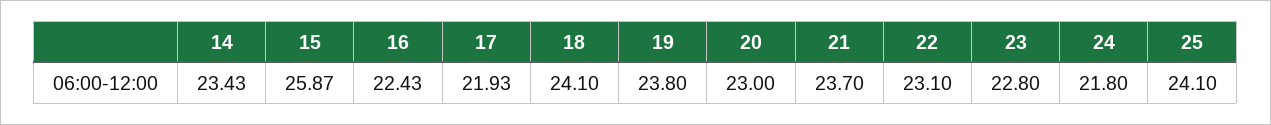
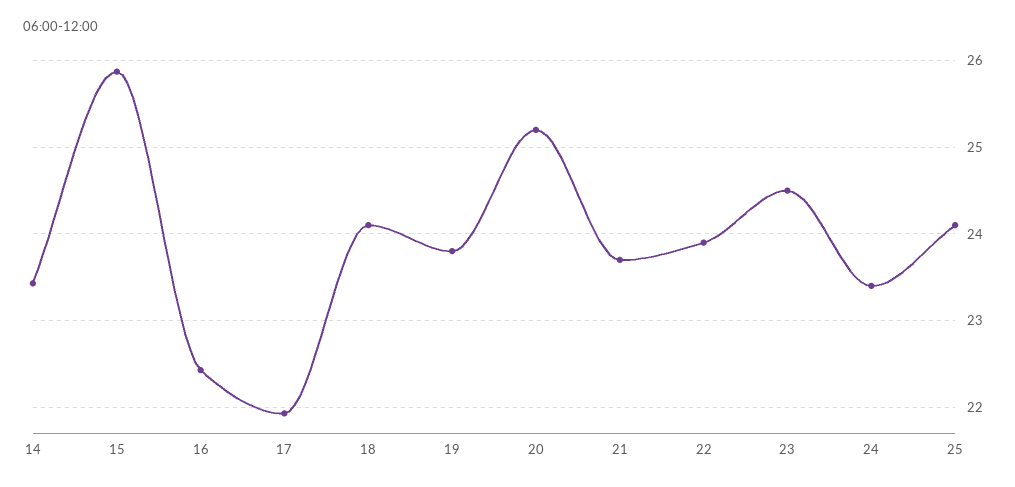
20: 23 -> 25.2
22: 23.1 -> 23.9
23: 22.8 -> 24.5
24: 21.8 -> 23.4

